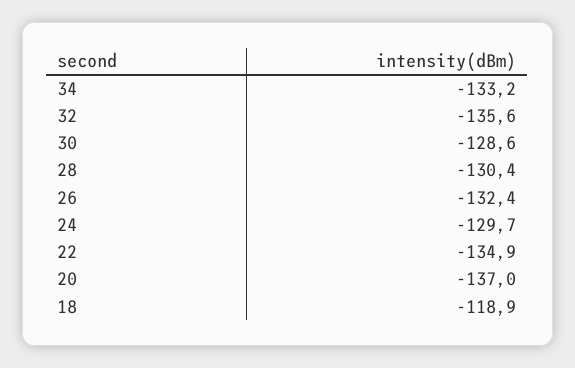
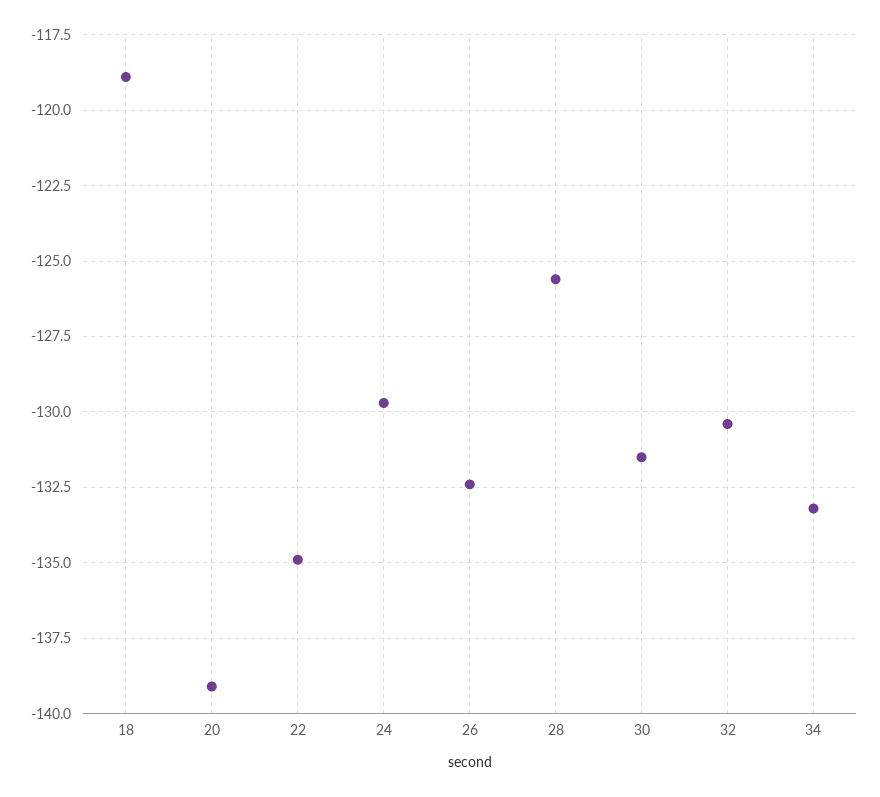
32: -135.6 -> -130.5
30: -128.6 -> -131.5
28: -130.4 -> -125.5
20: -137 -> -139

